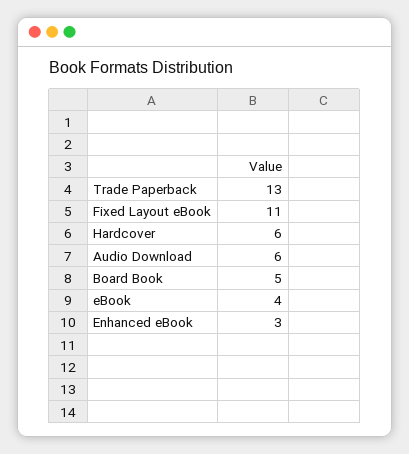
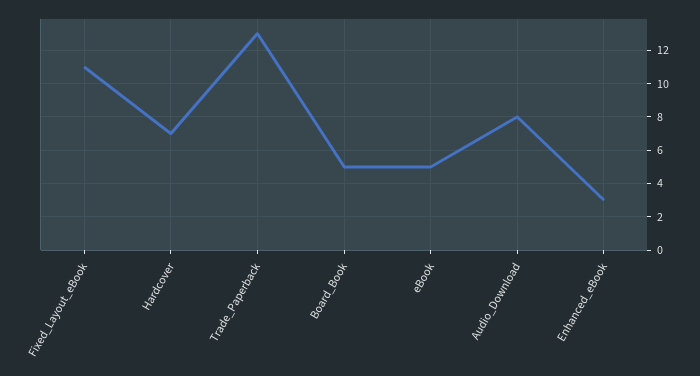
Hardcover: 6 -> 7
Audio Download: 6 -> 8
eBook: 4 -> 5

